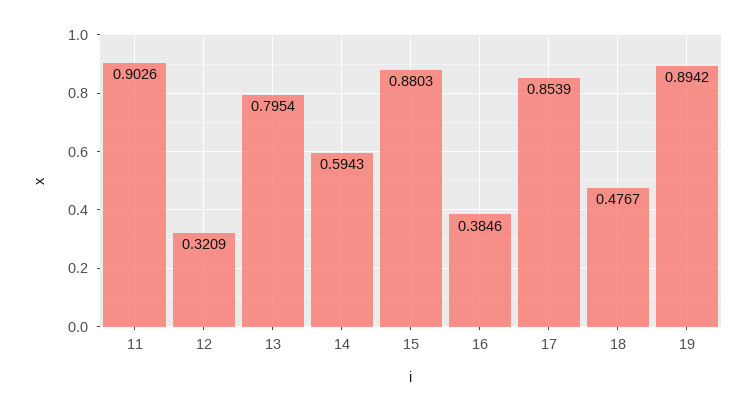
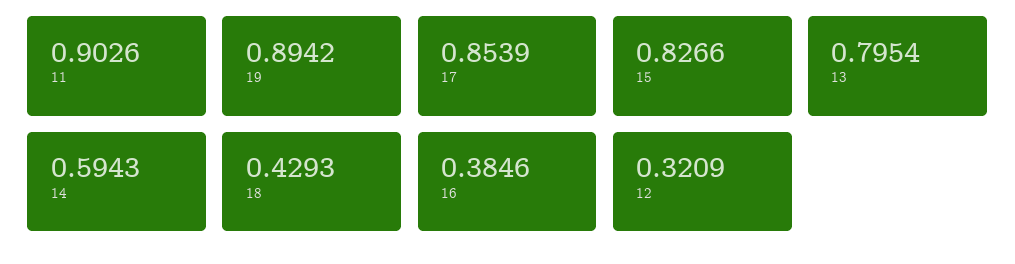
15: 0.8803 -> 0.8266
18: 0.4767 -> 0.4293

